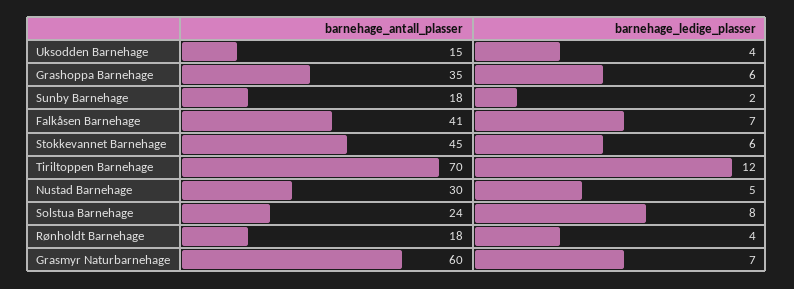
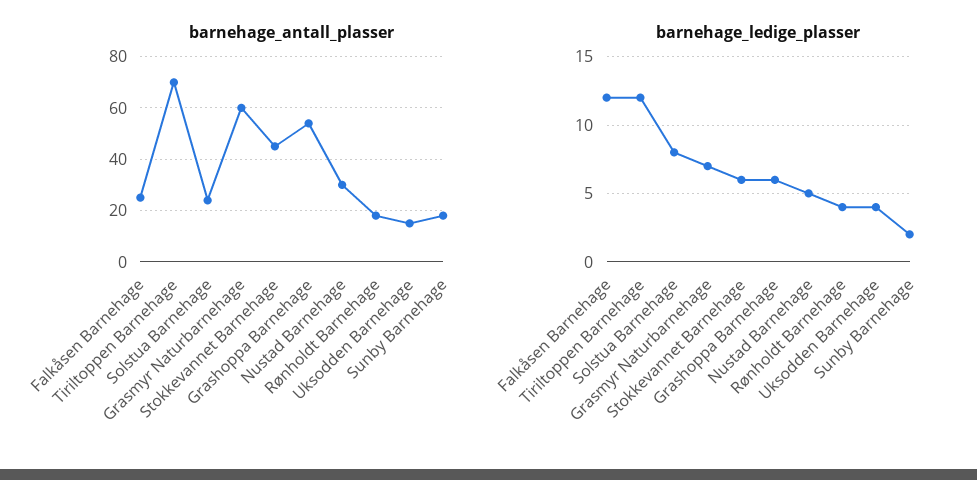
barnehage_antall_plasser, Grashoppa Barnehage: 35 -> 55
barnehage_antall_plasser, Falkåsen Barnehage: 41 -> 25
barnehage_ledige_plasser, Falkåsen Barnehage: 7 -> 12

